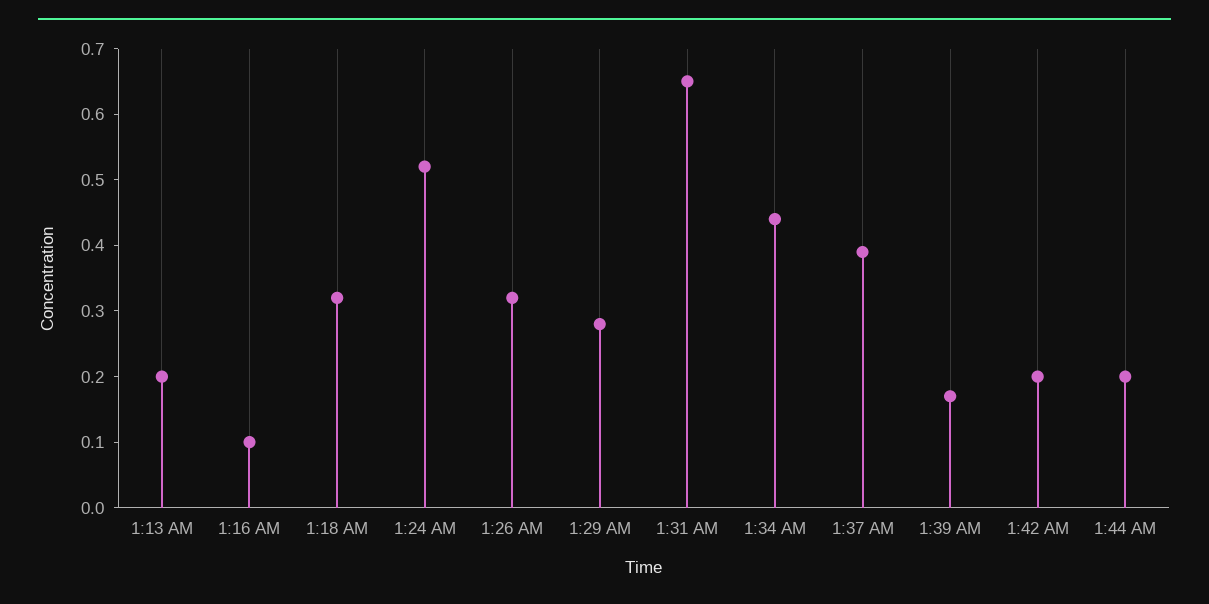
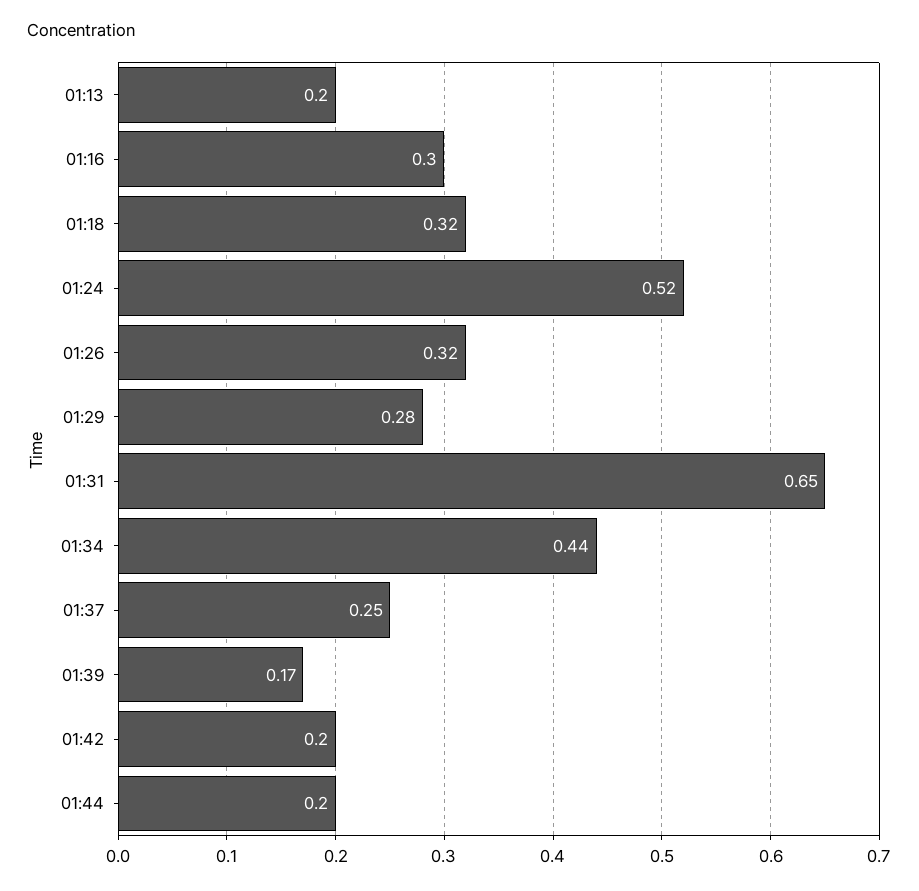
1:16 AM: 0.1 -> 0.3
1:37 AM: 0.4 -> 0.25

